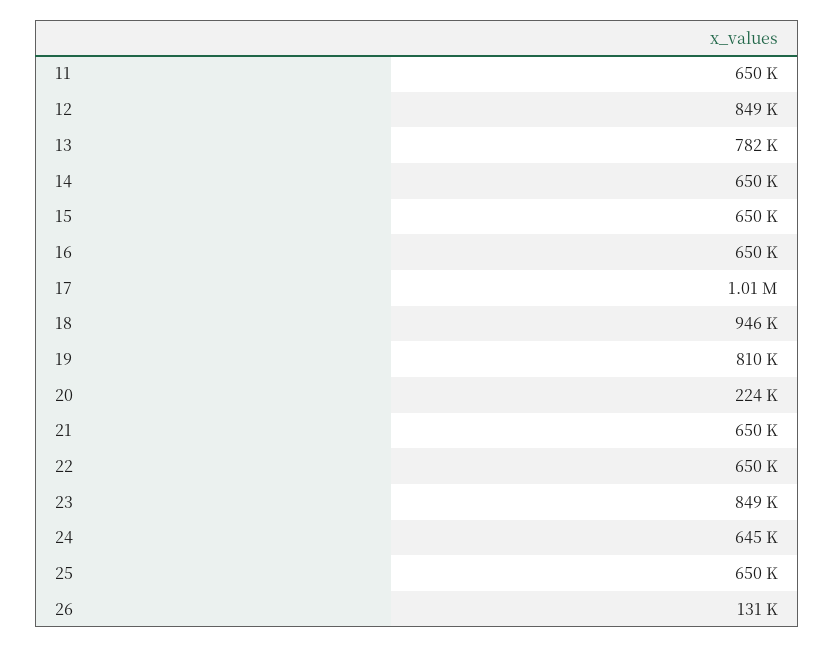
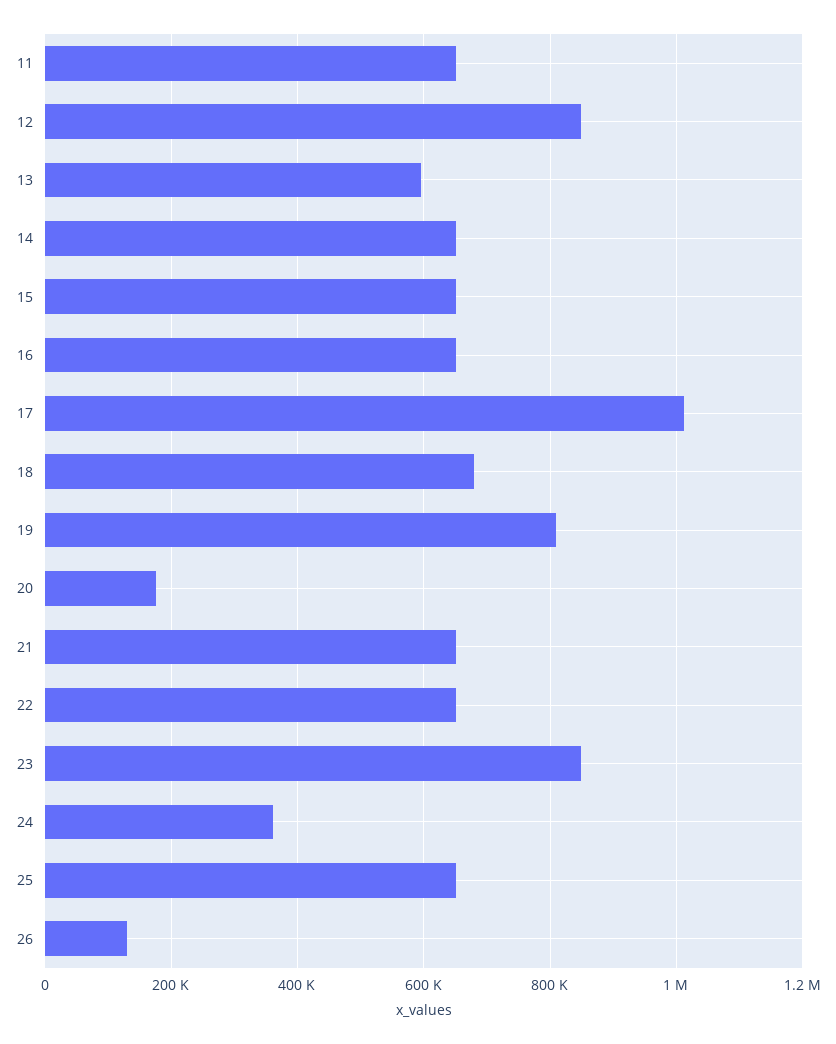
13: 782000 -> 600000
18: 946000 -> 680000
20: 224000 -> 180000
24: 645000 -> 360000

